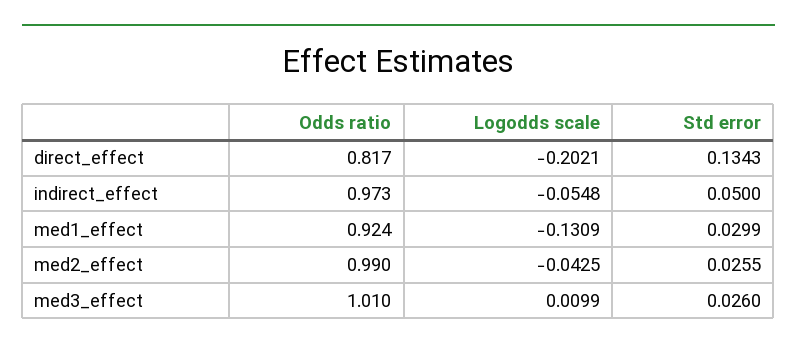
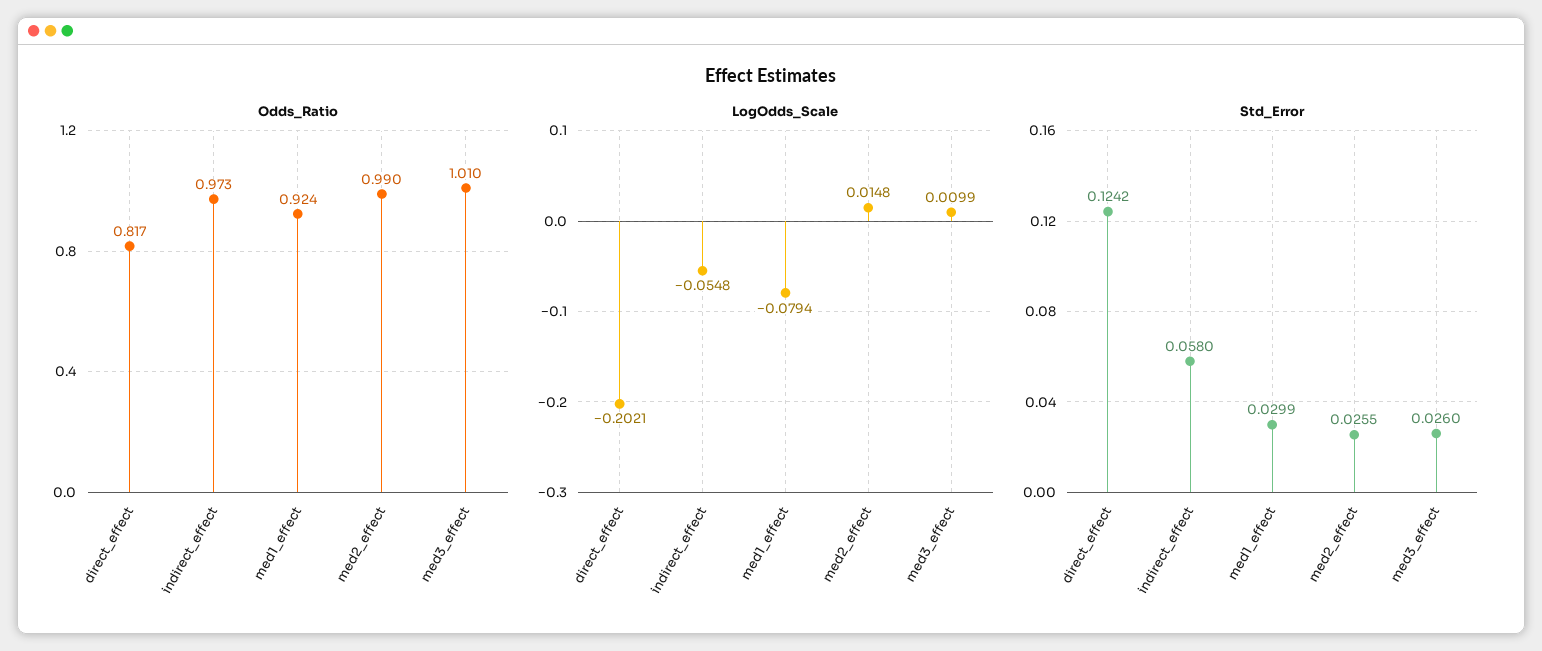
Std error, direct_effect: 0.1343 -> 0.1242
Std error, indirect_effect: 0.05 -> 0.058
Logodds scale, med1_effect: -0.1309 -> -0.0794
Logodds scale, med2_effect: -0.0425 -> 0.0148

